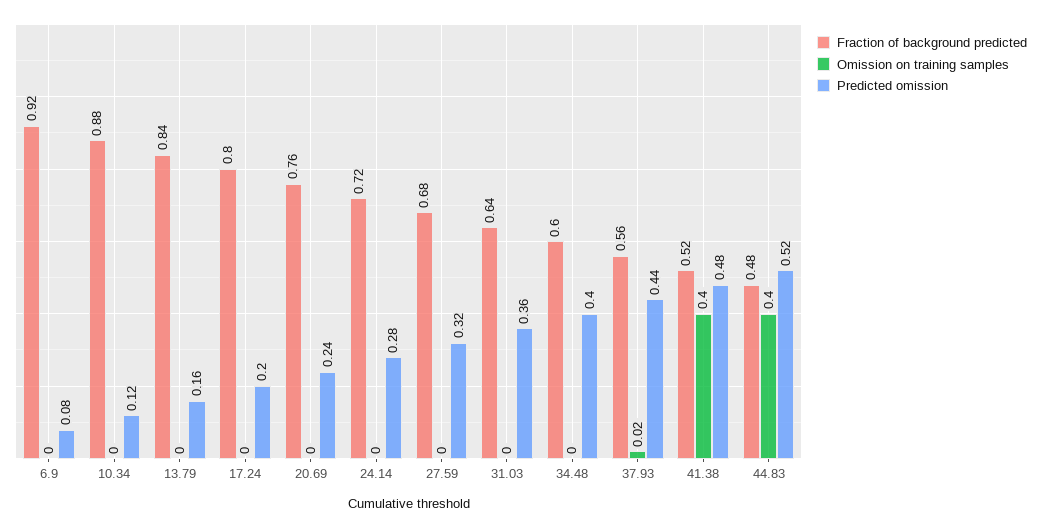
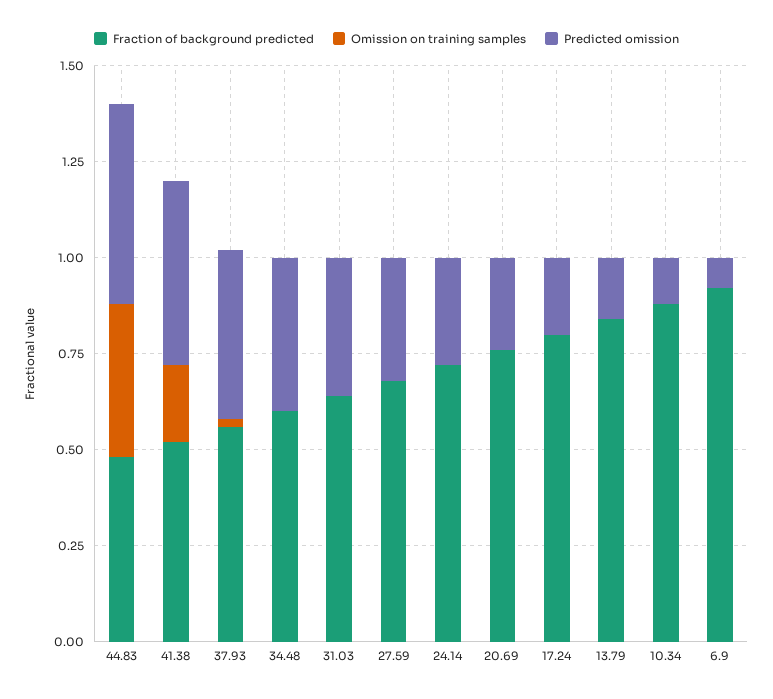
Omission on training samples, 41.38: 0.4 -> 0.2

